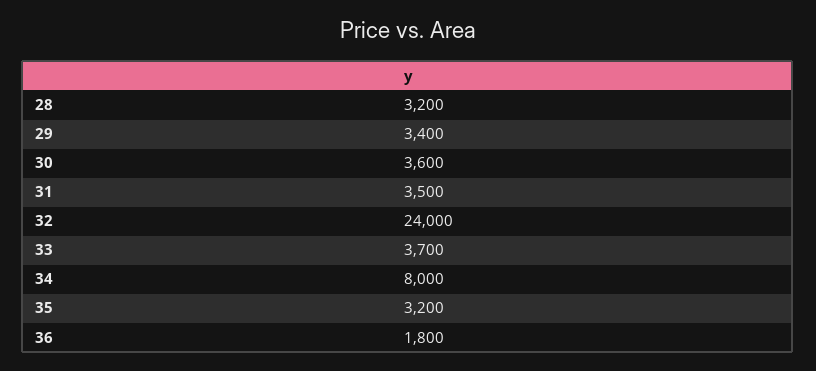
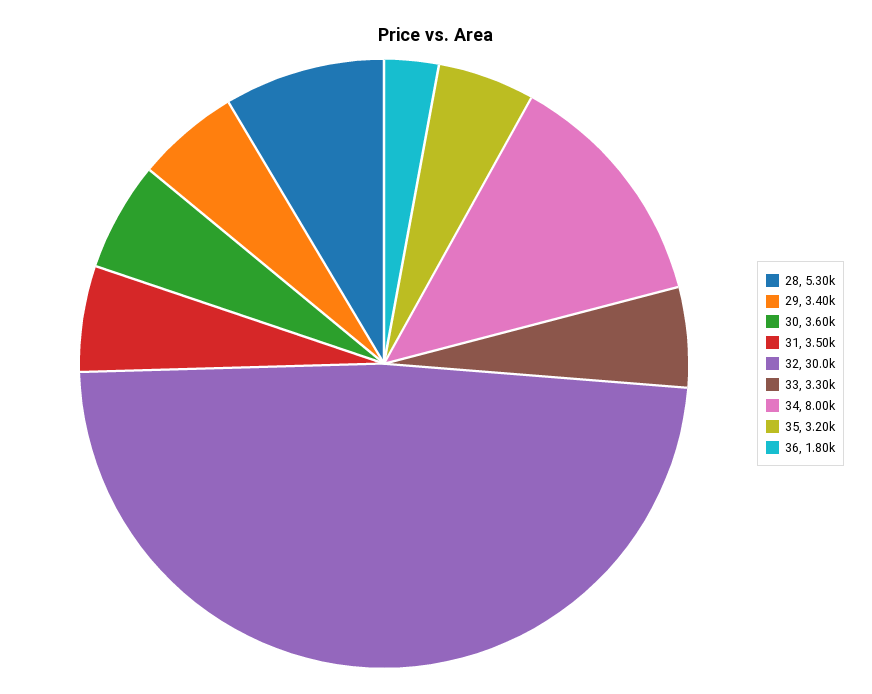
28: 3200 -> 5300
32: 24000 -> 30000
33: 3700 -> 3300

